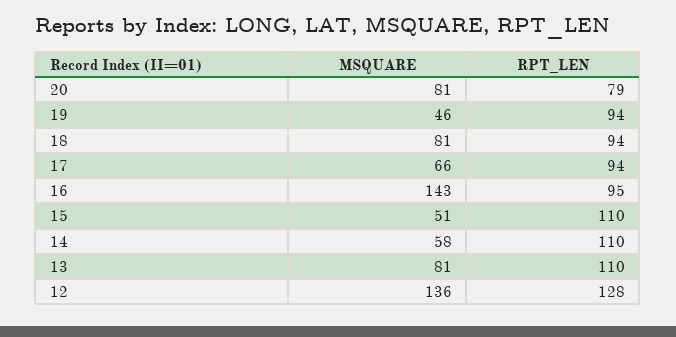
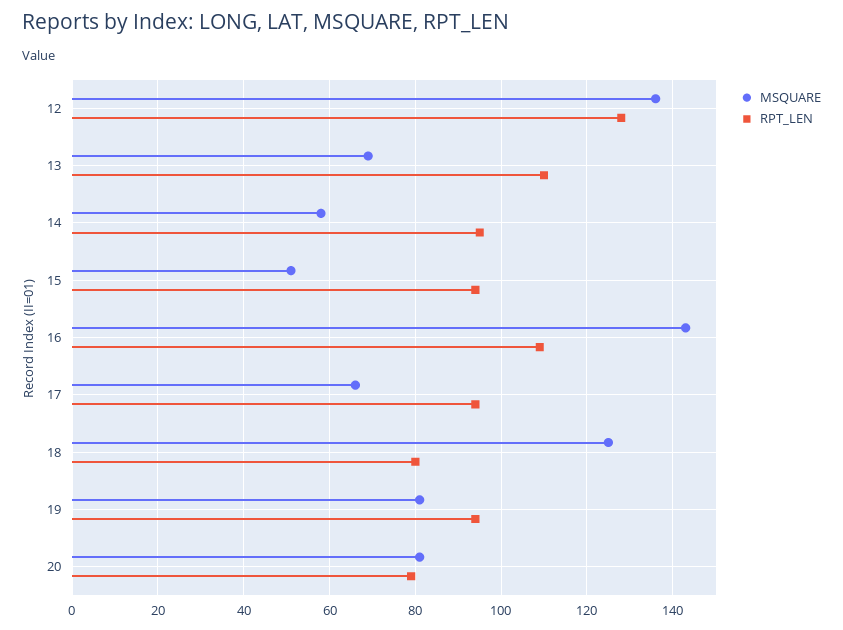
MSQUARE, 19: 46 -> 80
MSQUARE, 18: 81 -> 125
RPT_LEN, 18: 94 -> 80
RPT_LEN, 16: 95 -> 110
RPT_LEN, 15: 110 -> 95
RPT_LEN, 14: 110 -> 95
MSQUARE, 13: 81 -> 70

